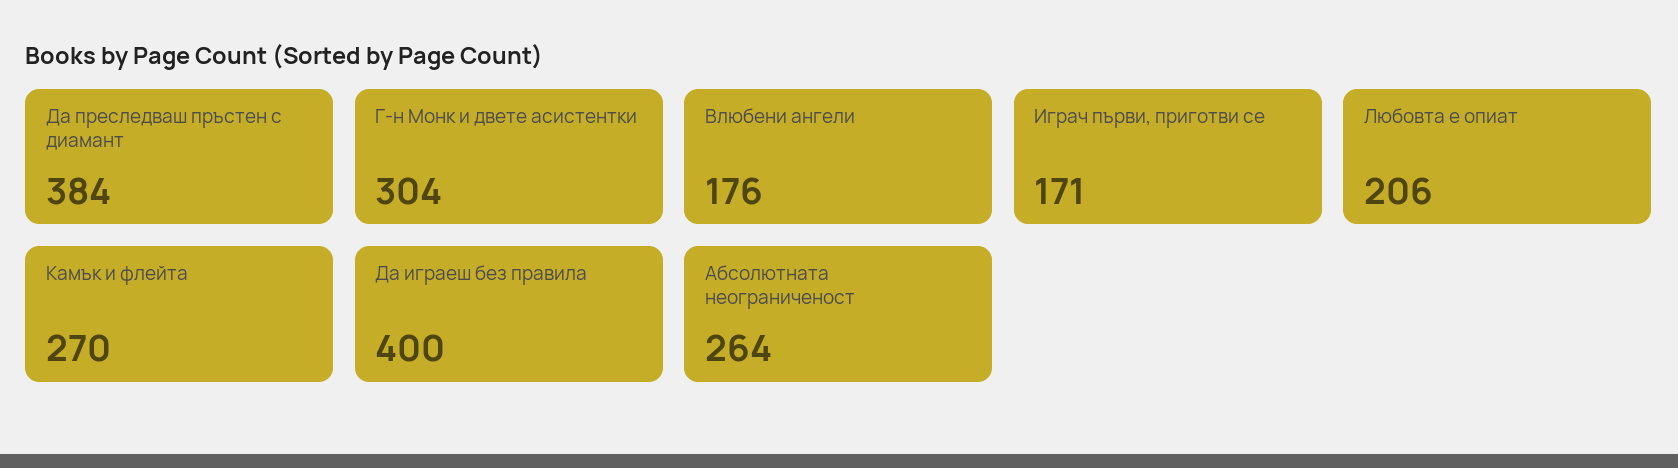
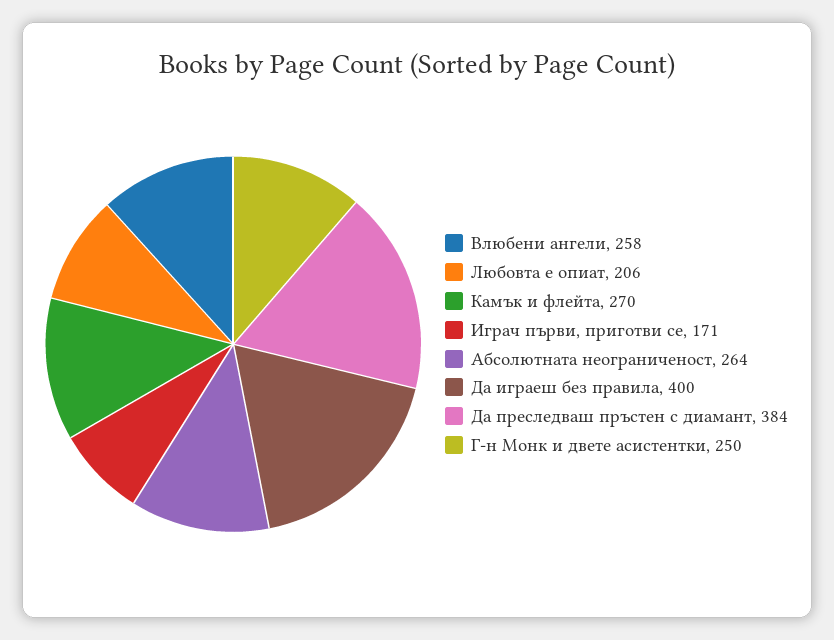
Г-н Монк и двете асистентки: 304 -> 250
Влюбени ангели: 176 -> 258

